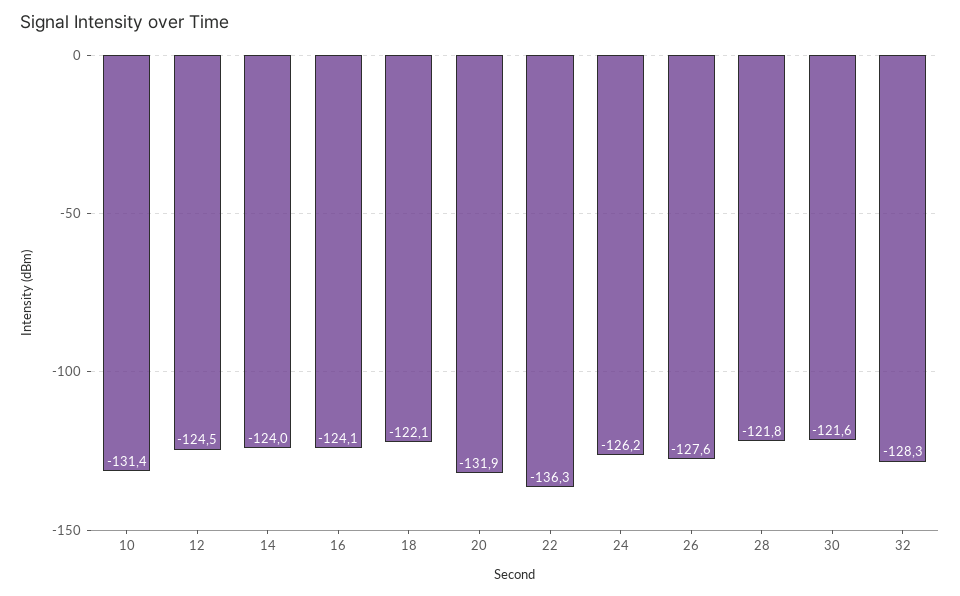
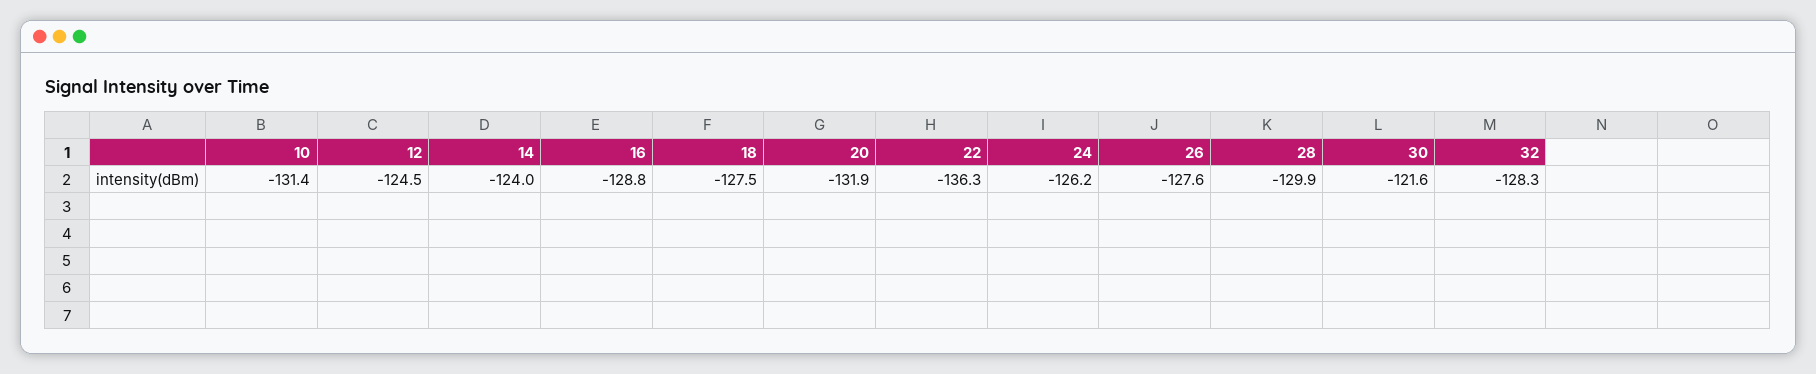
16: -124.1 -> -128.8
18: -122.1 -> -127.5
28: -121.8 -> -129.9

